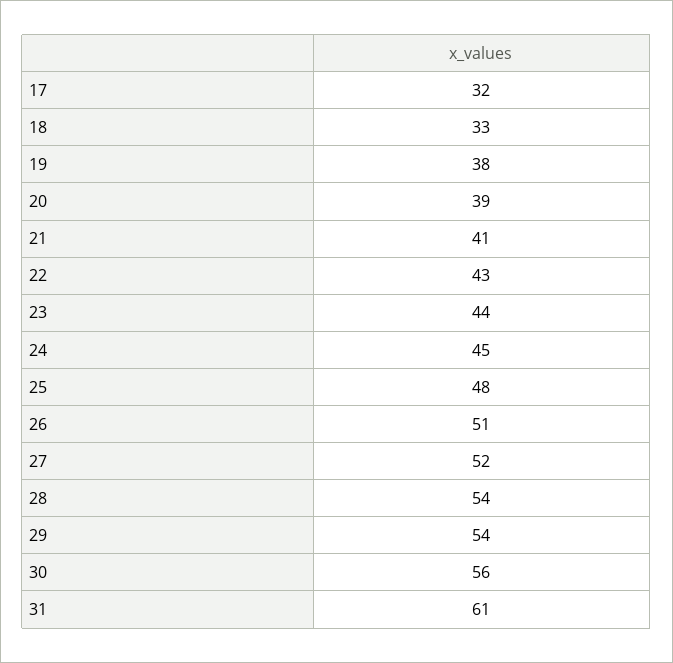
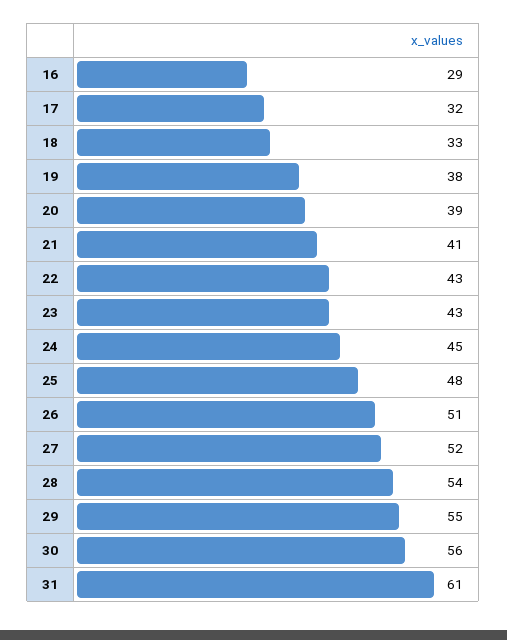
23: 44 -> 43
29: 54 -> 55
16: none -> 29

